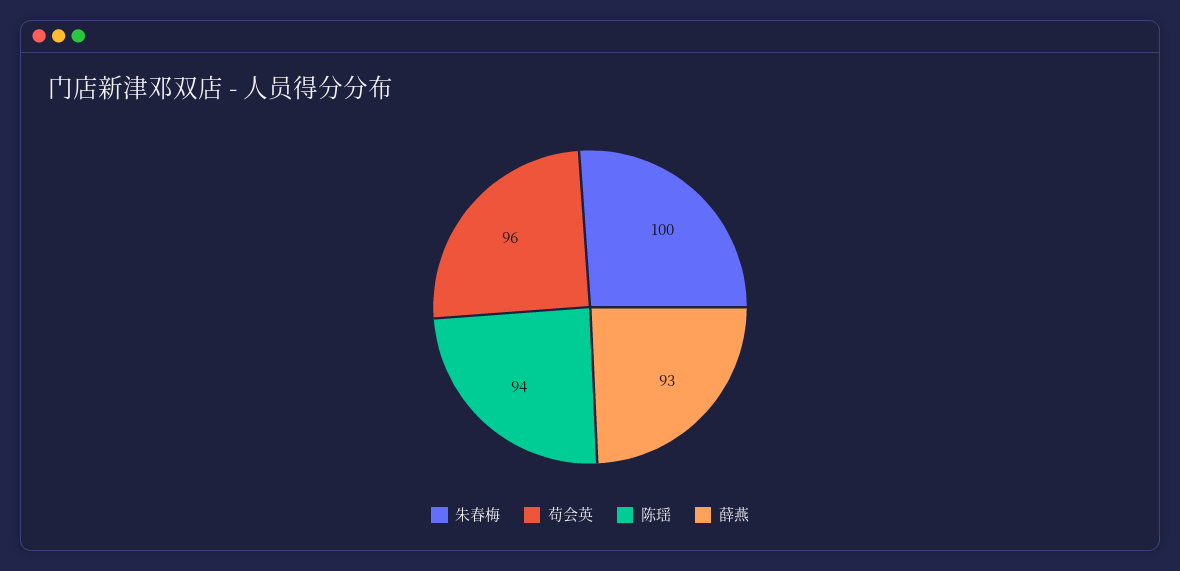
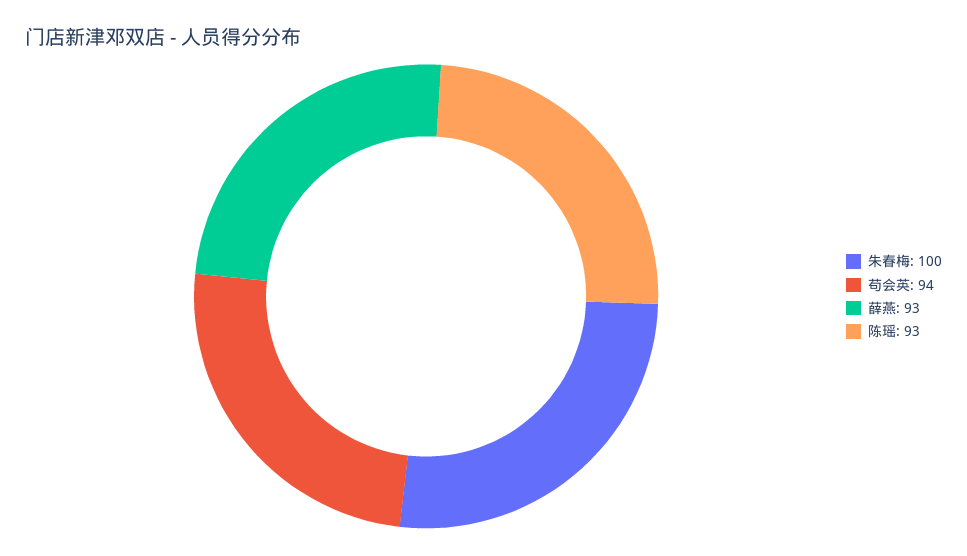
苟会英: 96 -> 94
陈瑶: 94 -> 93

